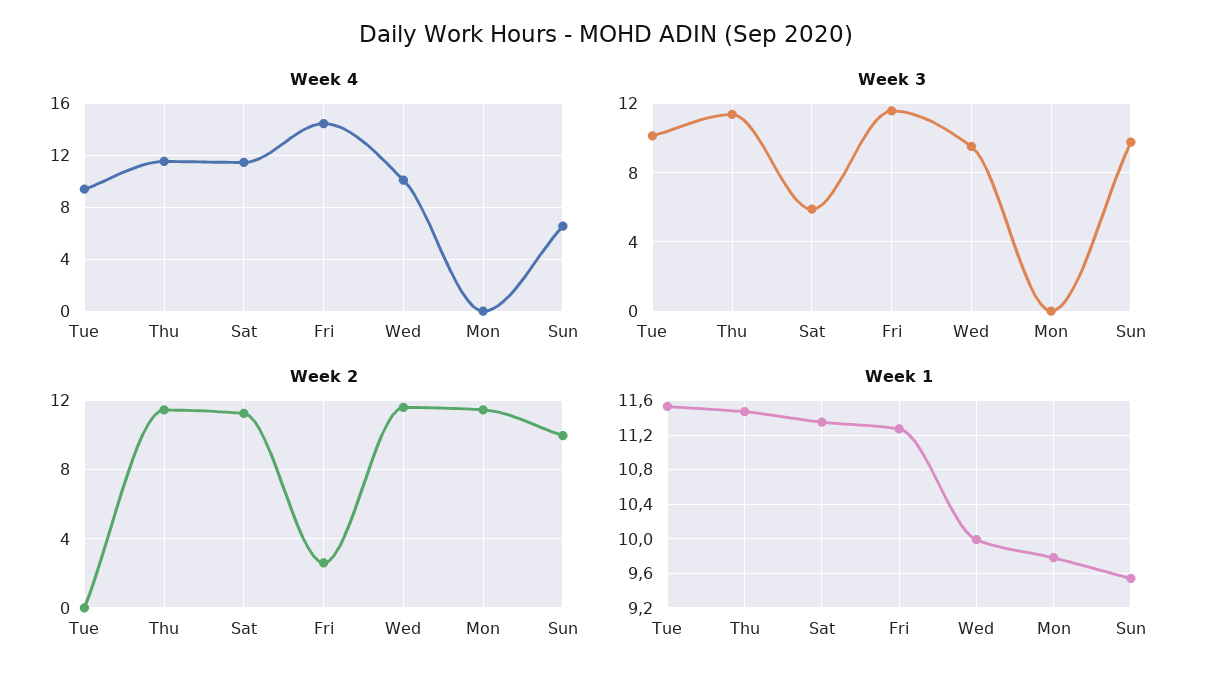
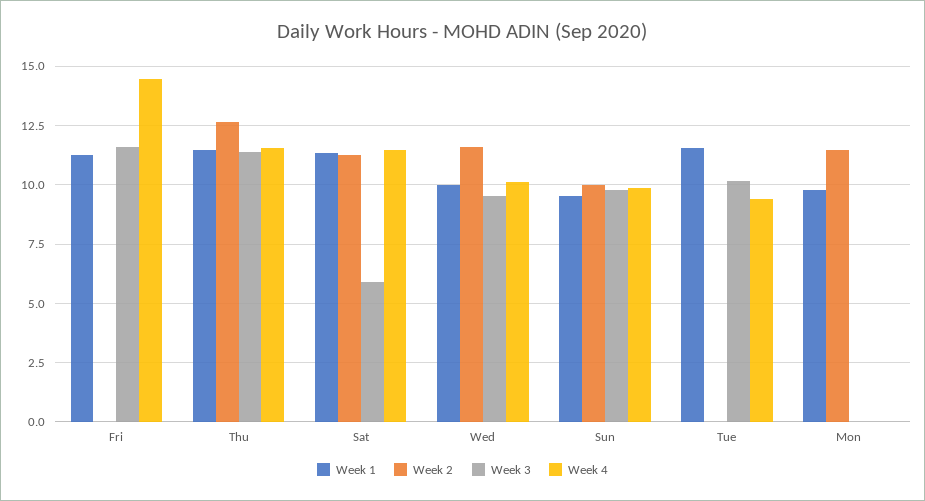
Week 4, Sun: 6.5 -> 10
Week 2, Thu: 11.5 -> 12.5
Week 2, Fri: 2.5 -> 0

